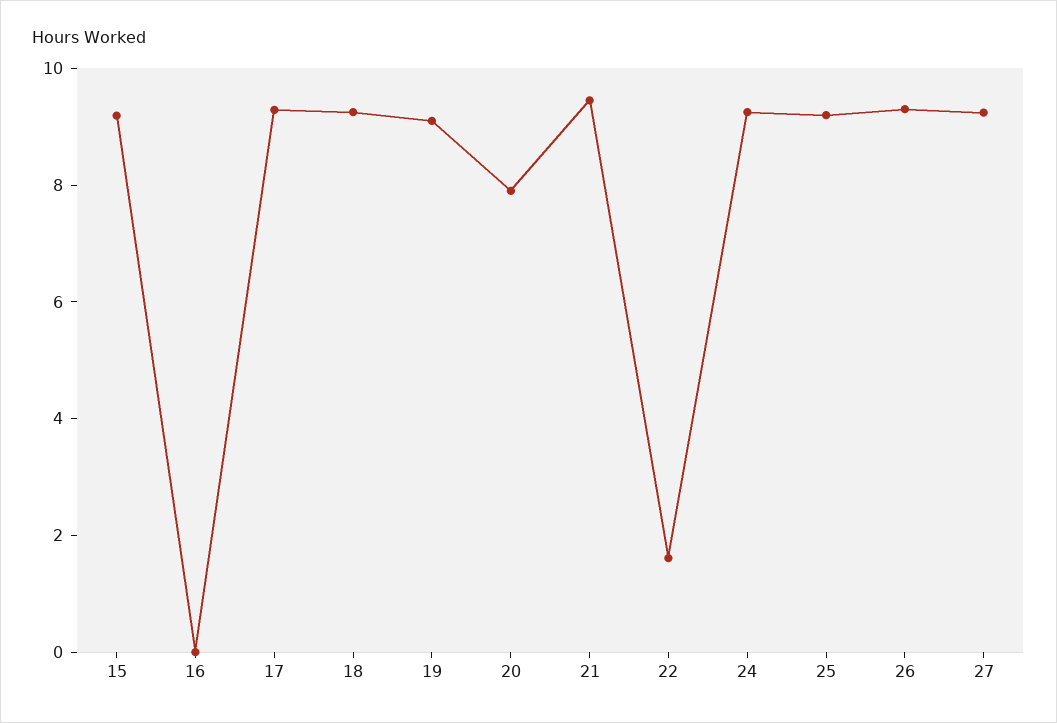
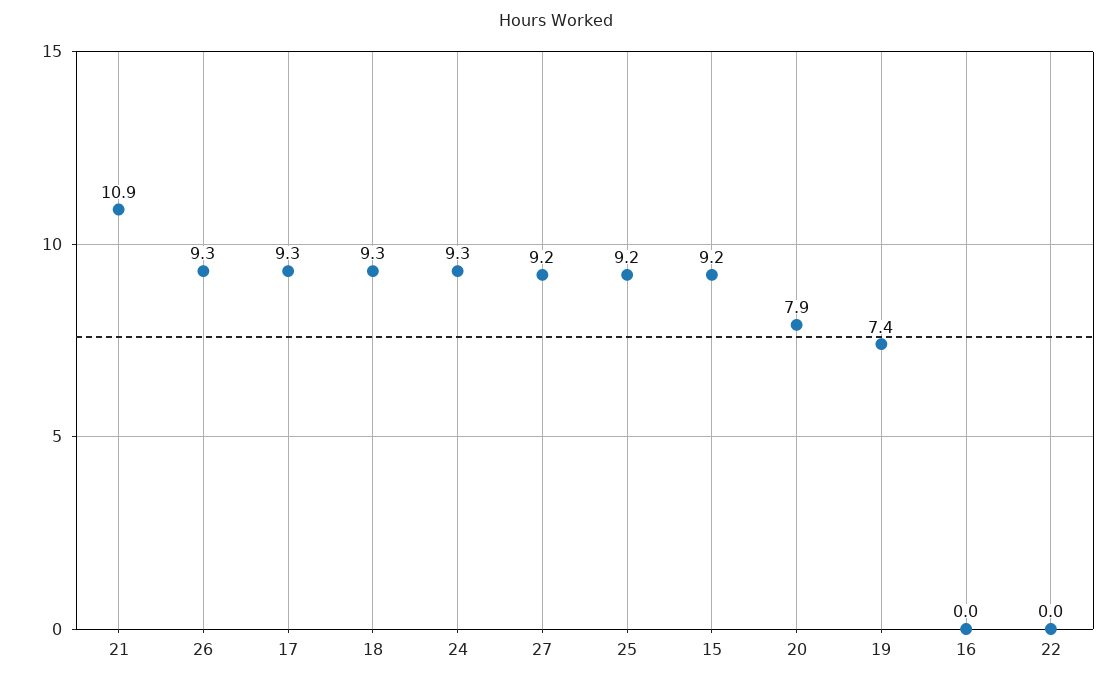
19: 9 -> 7.4
21: 9.5 -> 10.9
22: 1.5 -> 0

